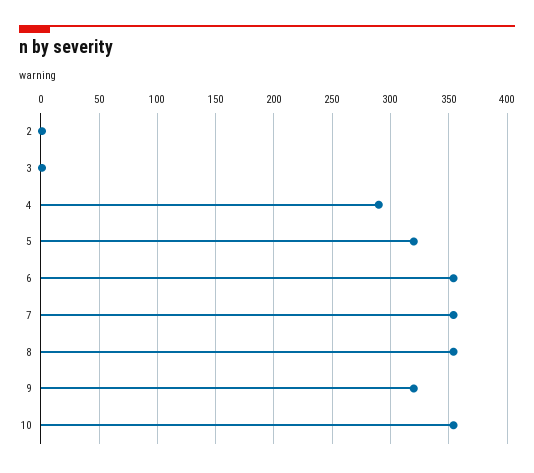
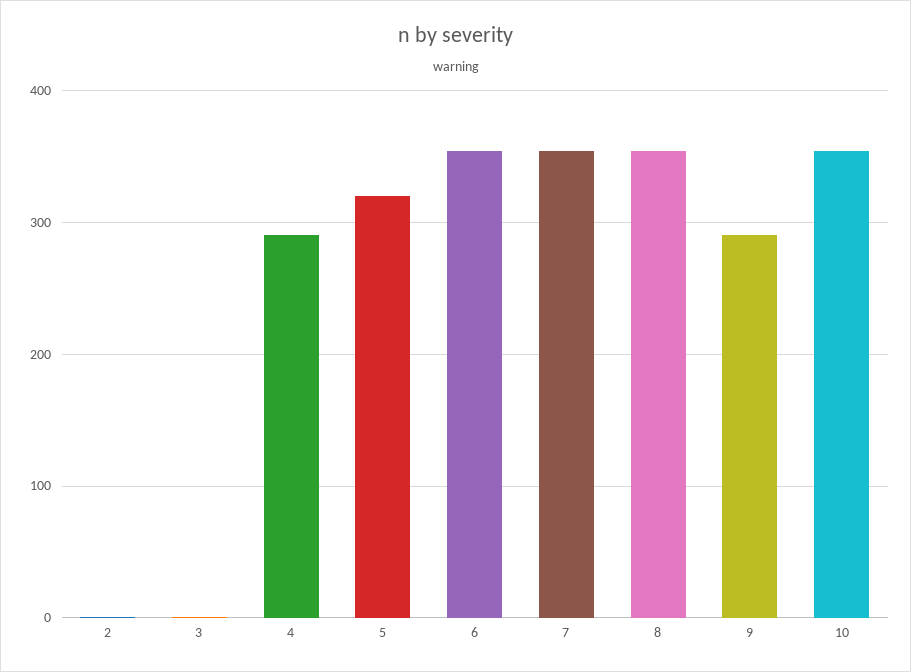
9: 320 -> 290

